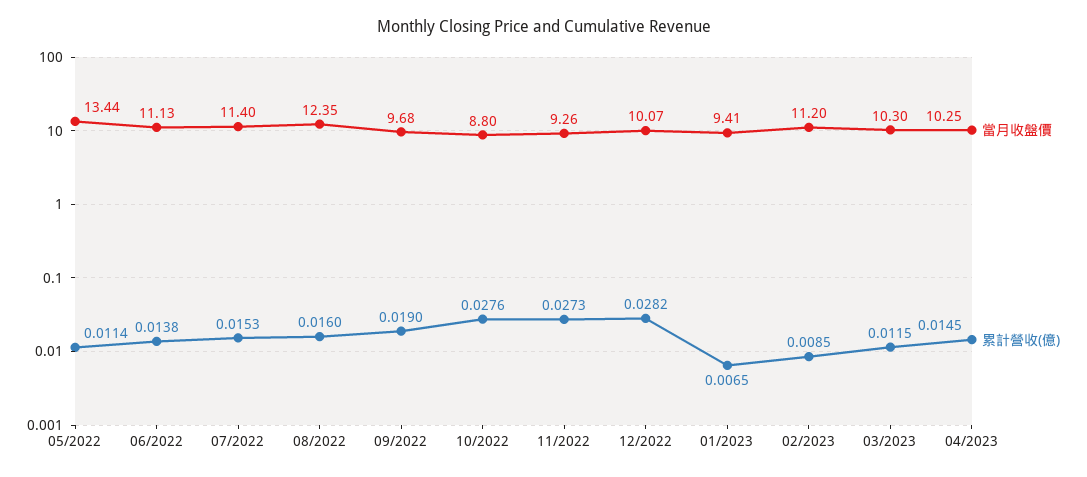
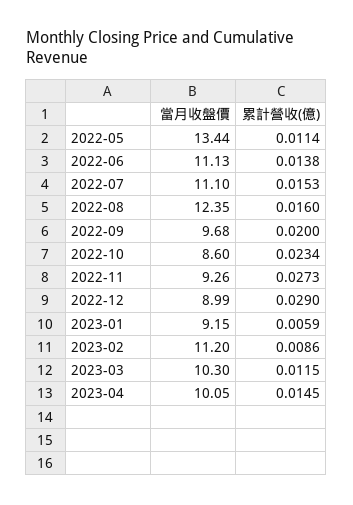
當月收盤價, 07/2022: 11.4 -> 11.1
累計營收(億), 09/2022: 0.019 -> 0.02
當月收盤價, 10/2022: 8.8 -> 8.6
累計營收(億), 10/2022: 0.0276 -> 0.0234
當月收盤價, 12/2022: 10.07 -> 8.99
累計營收(億), 12/2022: 0.0282 -> 0.029
當月收盤價, 01/2023: 9.41 -> 9.15
累計營收(億), 01/2023: 0.0065 -> 0.0059
累計營收(億), 02/2023: 0.0085 -> 0.0086
當月收盤價, 04/2023: 10.25 -> 10.05

